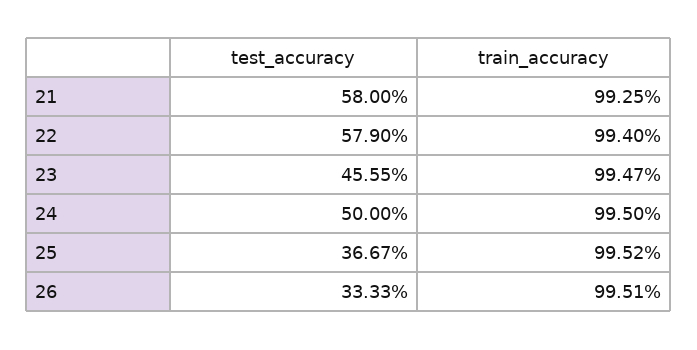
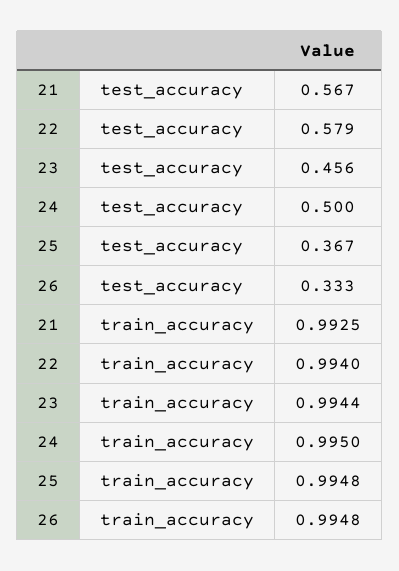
test_accuracy, 21: 0.58 -> 0.567
train_accuracy, 23: 0.9947 -> 0.9944
train_accuracy, 25: 0.9952 -> 0.9948
train_accuracy, 26: 0.9951 -> 0.9948

